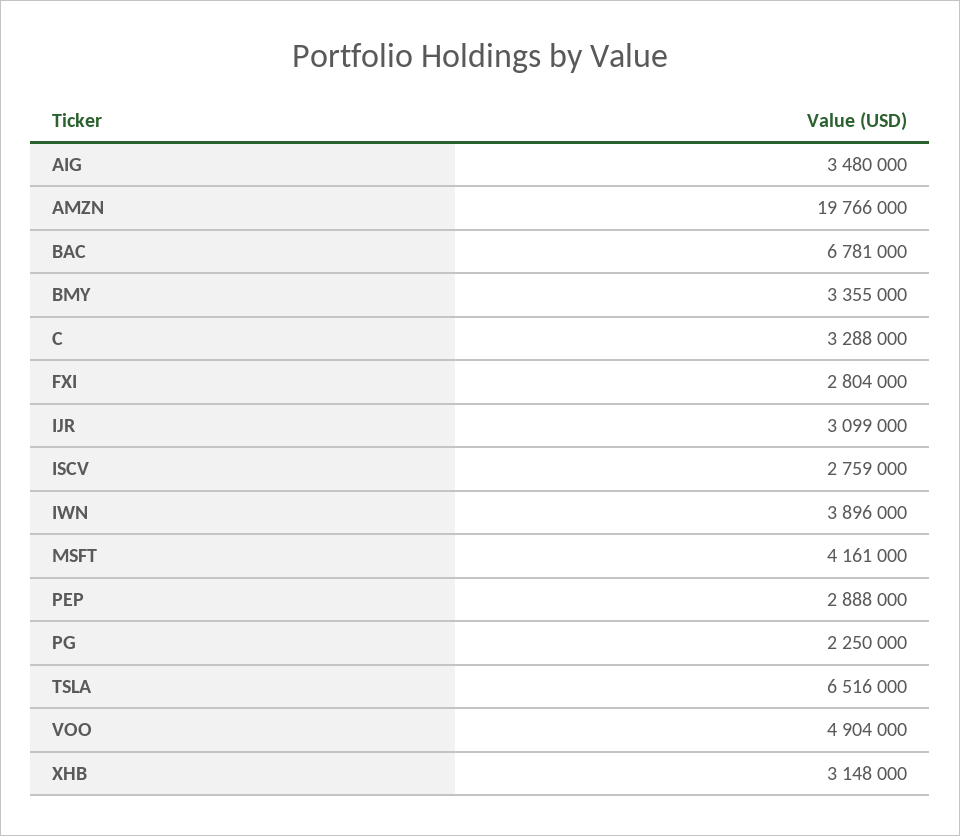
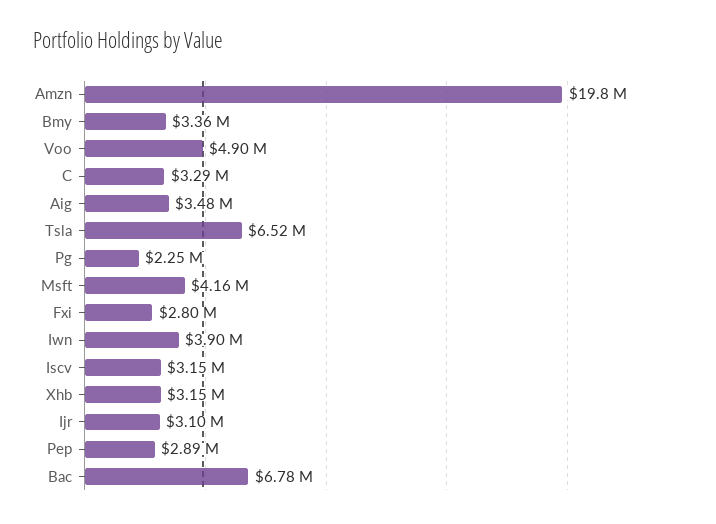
ISCV: 2759000 -> 3150000

